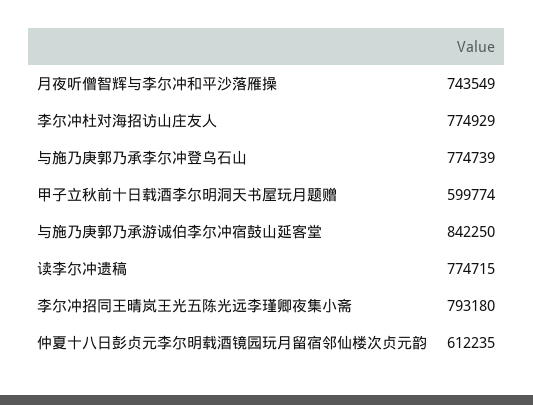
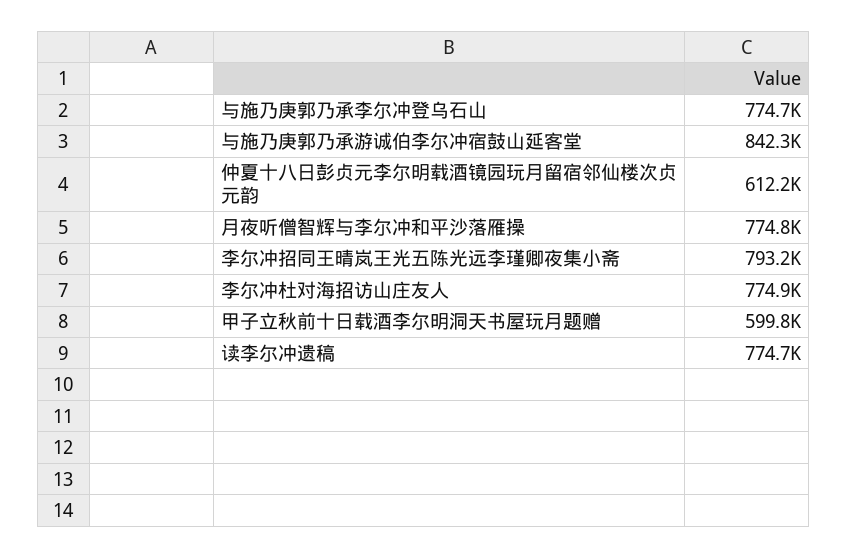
月夜听僧智辉与李尔冲和平沙落雁操: 743549 -> 774800

